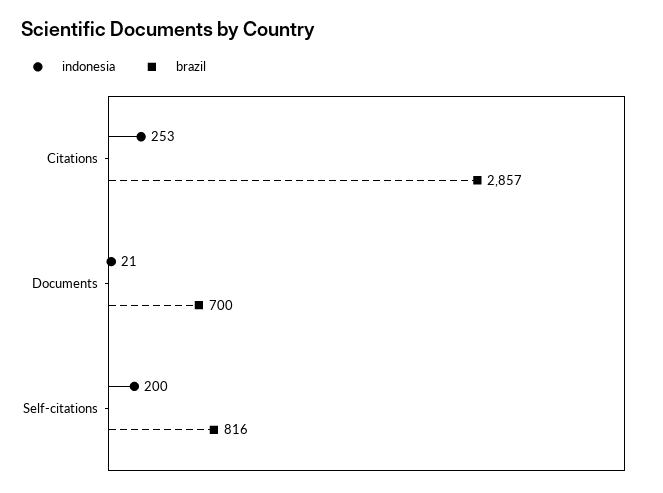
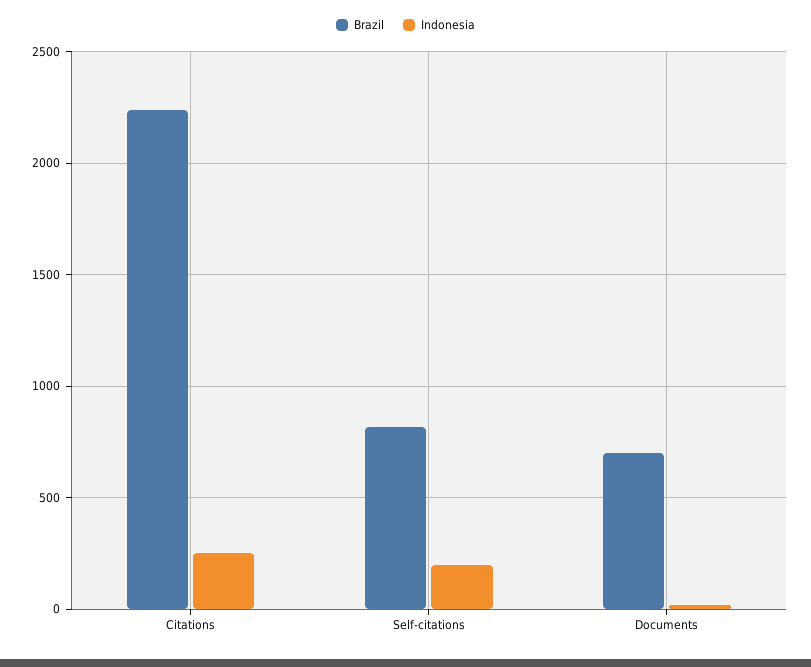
brazil, Citations: 2857 -> 2250

